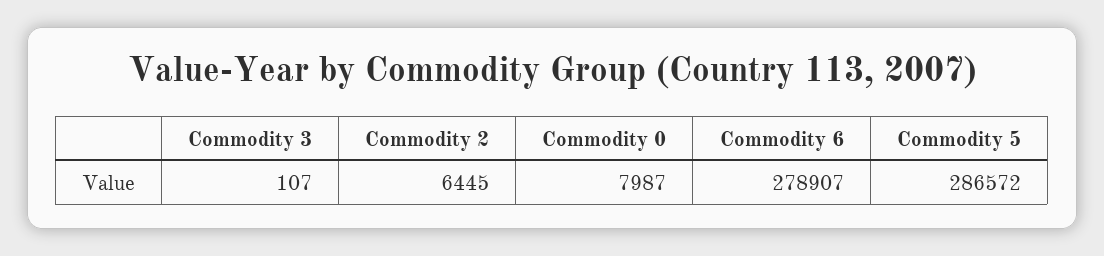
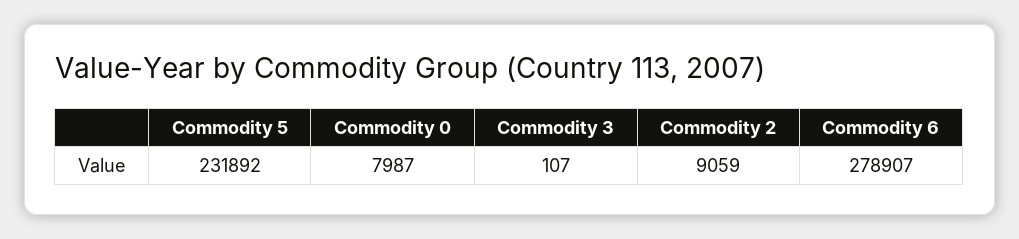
Commodity 2: 6445 -> 9059
Commodity 5: 286572 -> 231892

